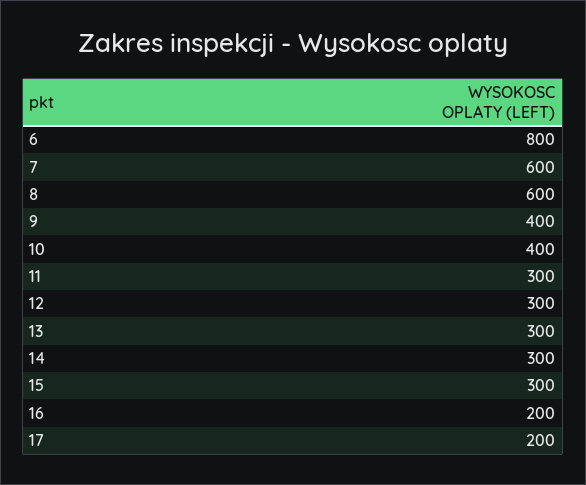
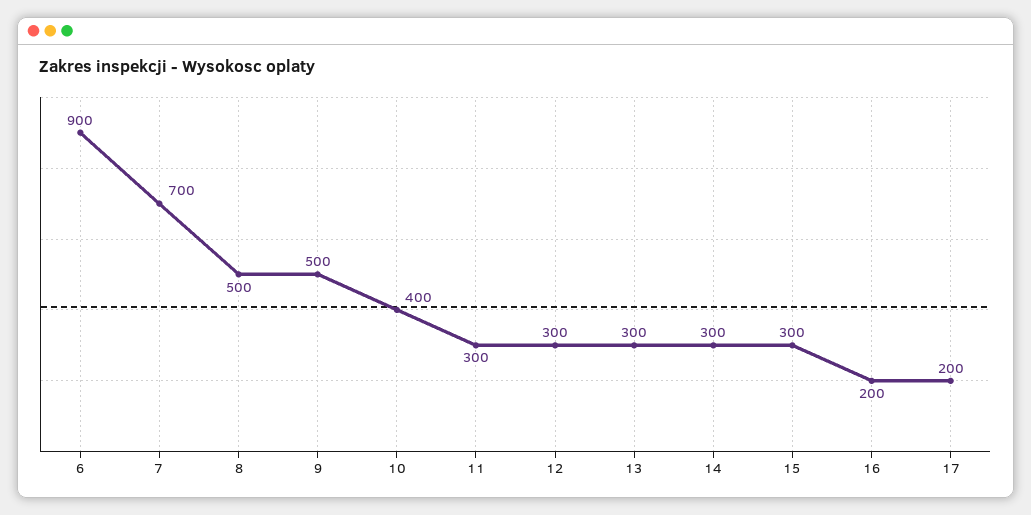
6: 800 -> 900
7: 600 -> 700
8: 600 -> 500
9: 400 -> 500

